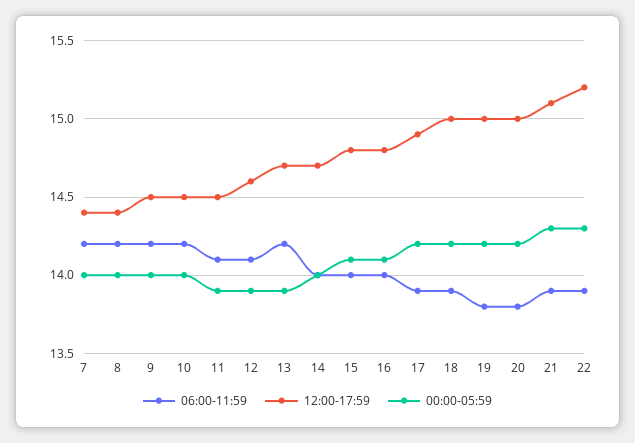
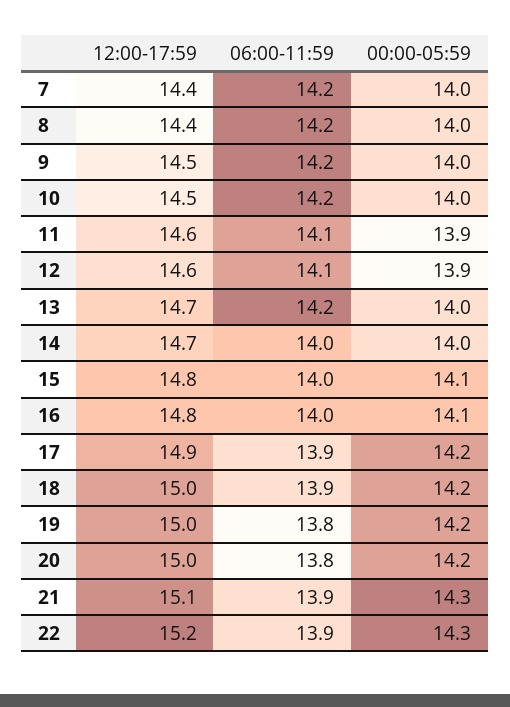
12:00-17:59, 11: 14.5 -> 14.6
00:00-05:59, 13: 13.9 -> 14

